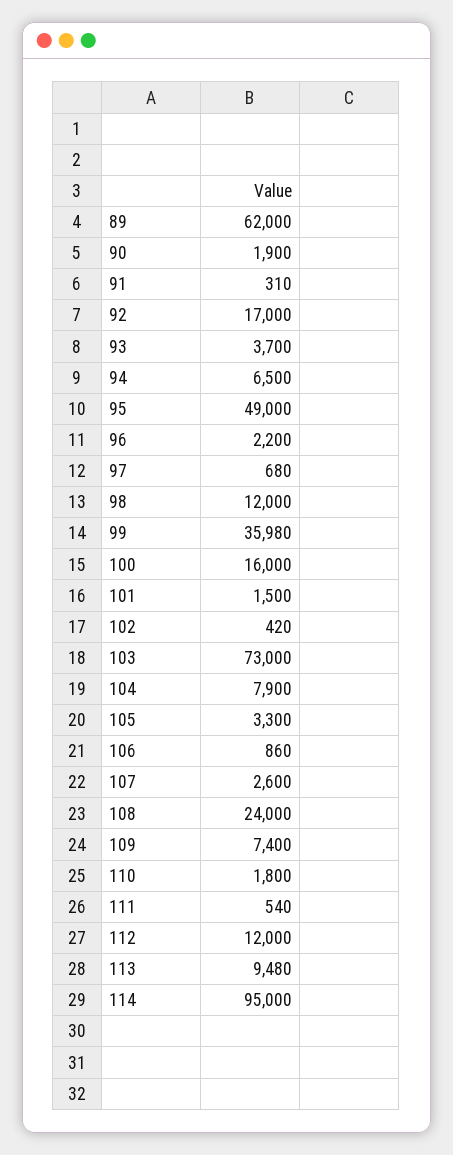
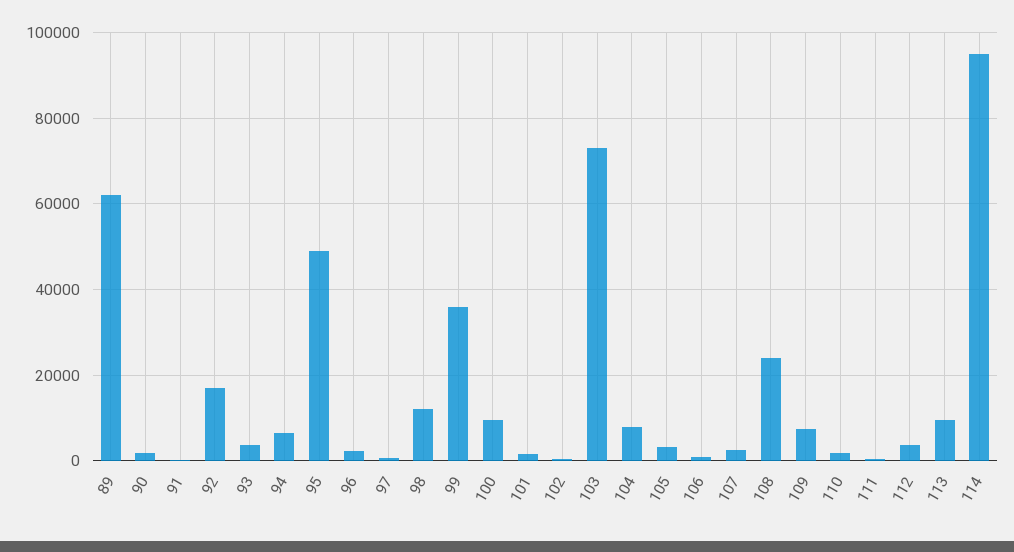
100: 16000 -> 10000
112: 12000 -> 4000

